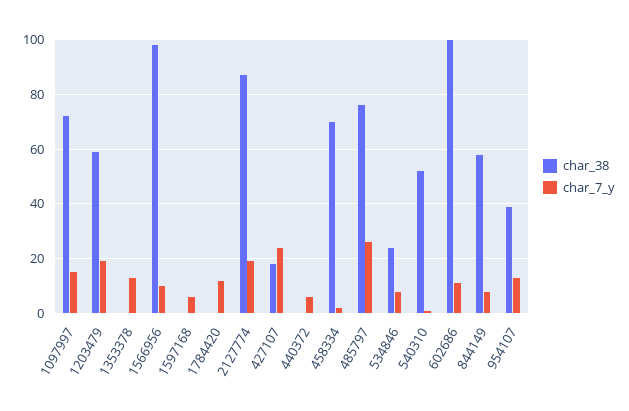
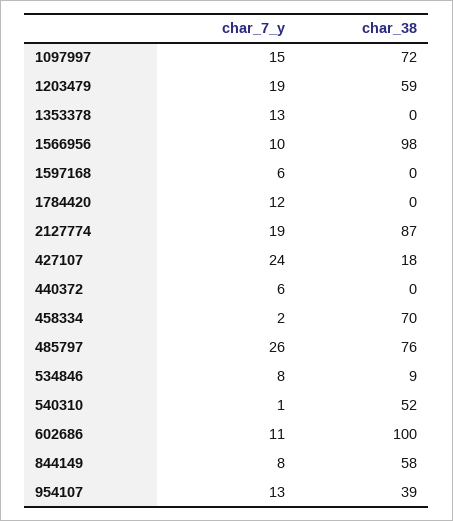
char_38, 534846: 25 -> 9

